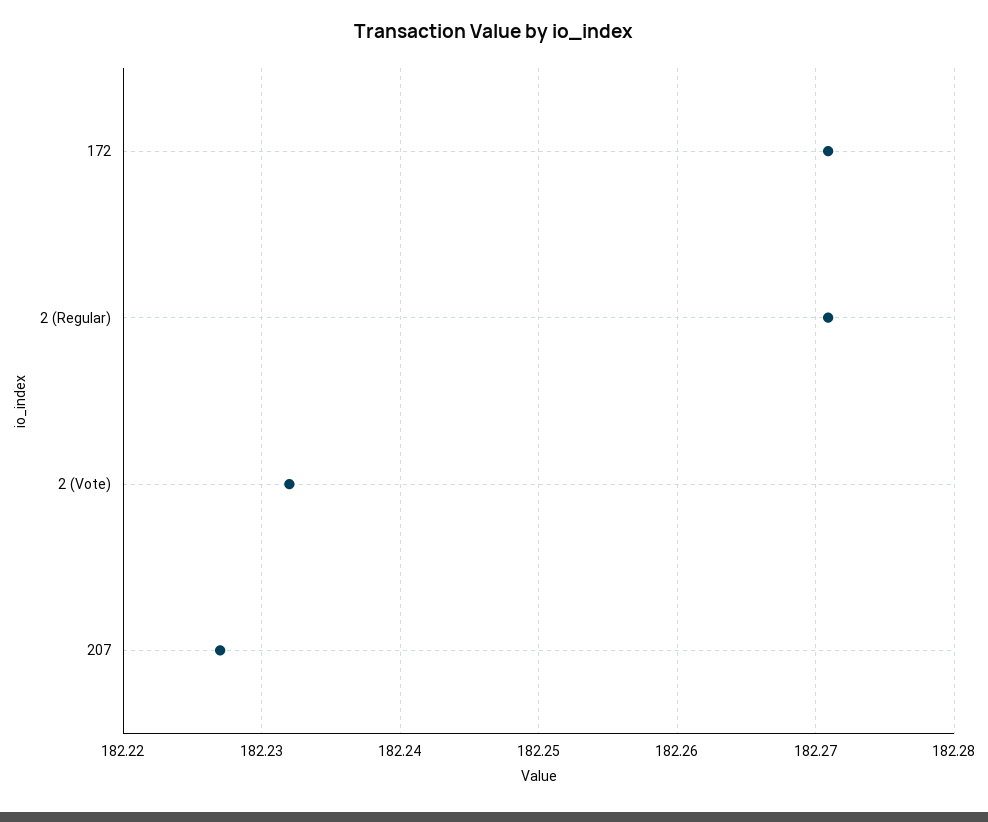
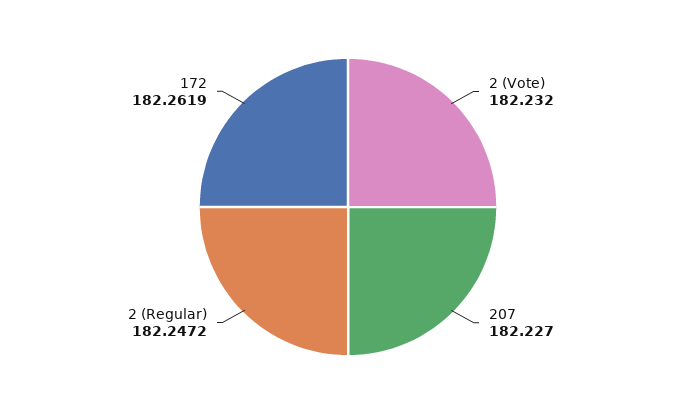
172: 182.271 -> 182.2619
2 (Regular): 182.271 -> 182.2472

